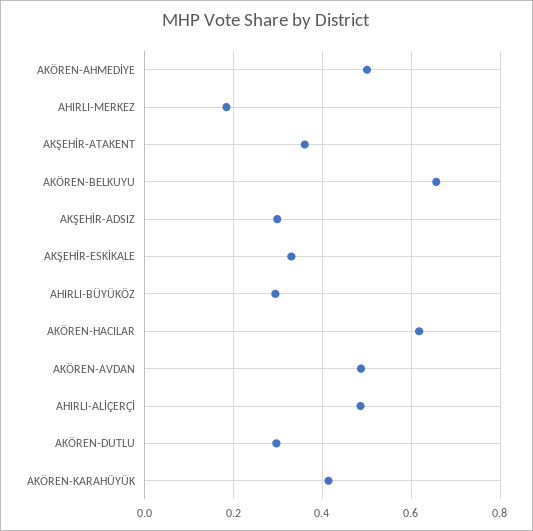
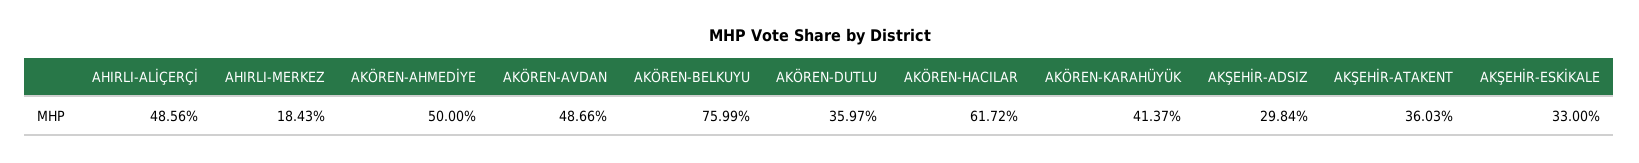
AKÖREN-BELKUYU: 0.66 -> 0.7599
AHIRLI-BÜYÜKÖZ: 0.3 -> none
AKÖREN-DUTLU: 0.3 -> 0.3597

